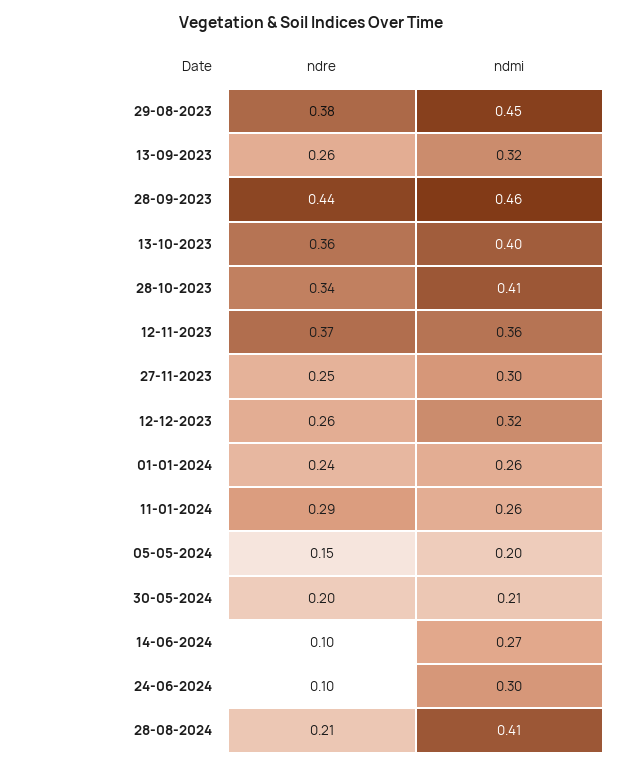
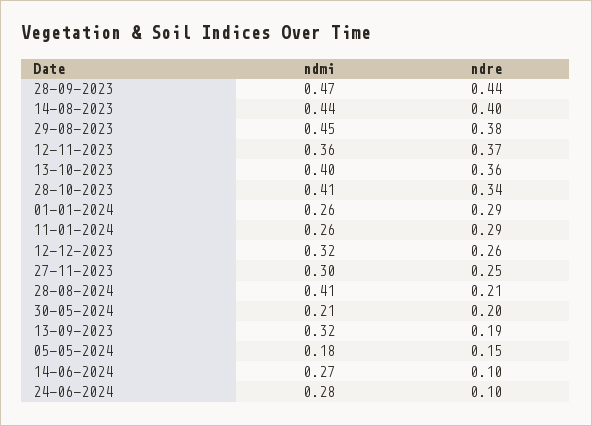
ndre, 13-09-2023: 0.26 -> 0.19
ndmi, 28-09-2023: 0.46 -> 0.47
ndre, 01-01-2024: 0.24 -> 0.29
ndmi, 05-05-2024: 0.2 -> 0.18
ndmi, 24-06-2024: 0.3 -> 0.28
ndmi, 14-08-2023: none -> 0.44
ndre, 14-08-2023: none -> 0.4

